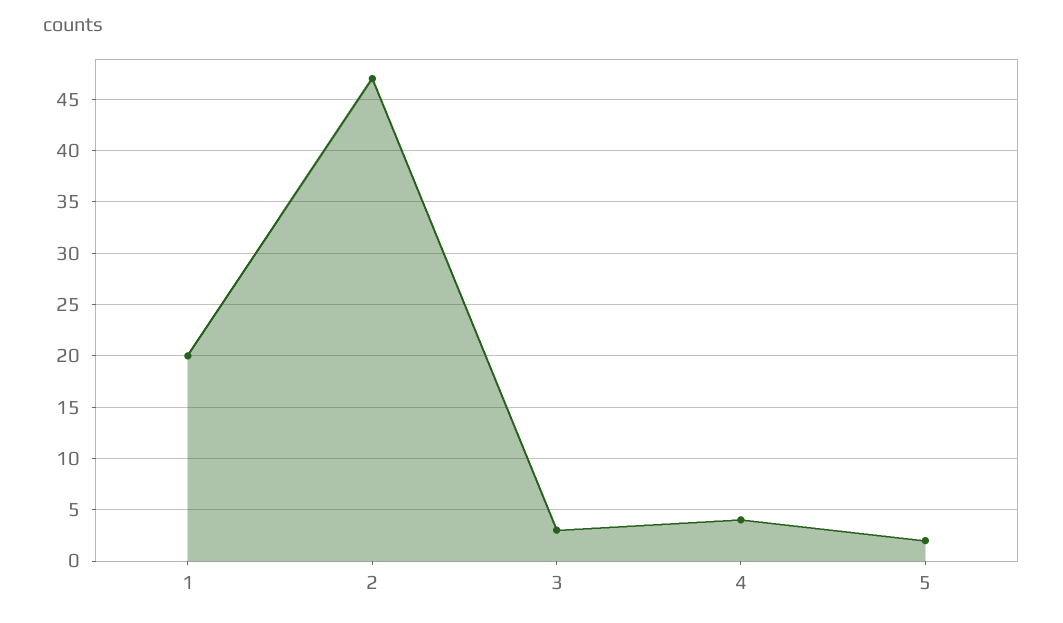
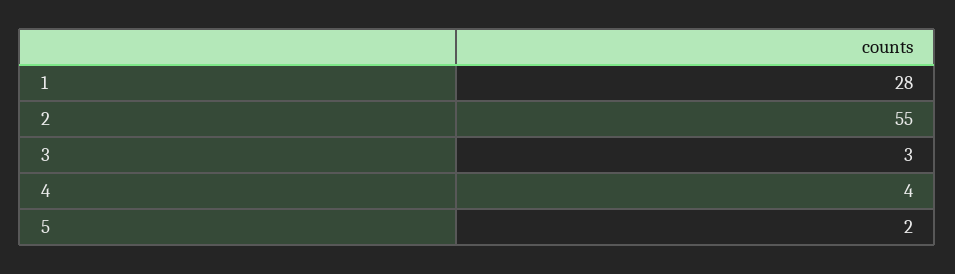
1: 20 -> 28
2: 47 -> 55

